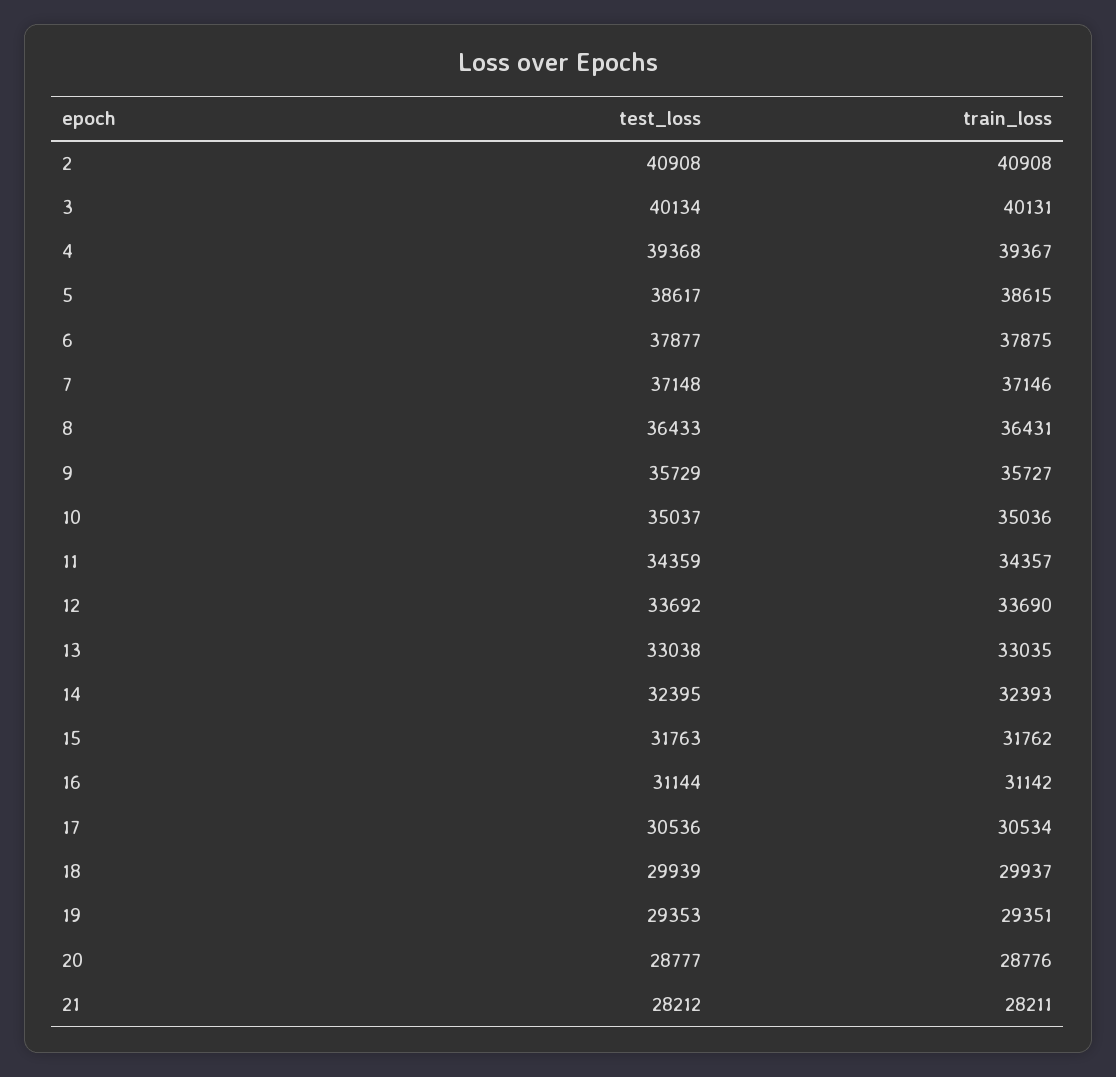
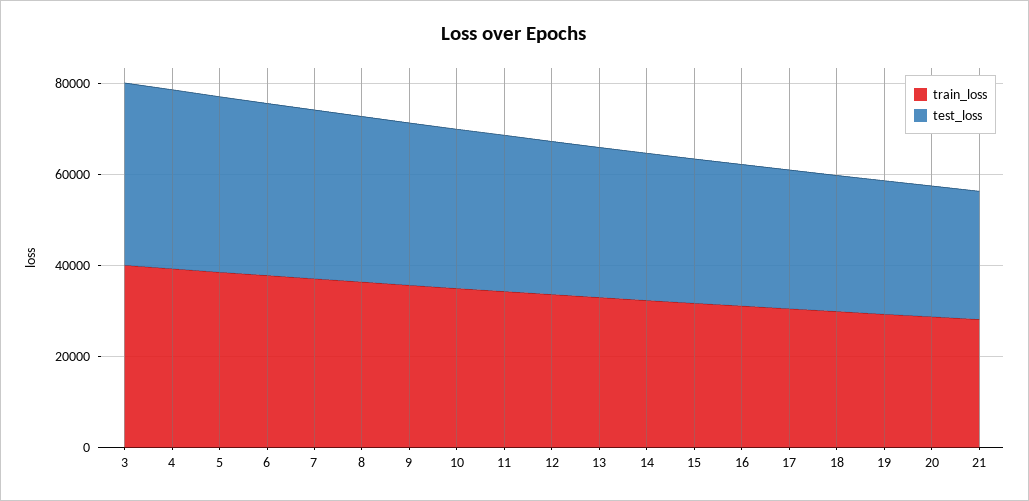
test_loss, 2: 40908 -> none
train_loss, 2: 40908 -> none

